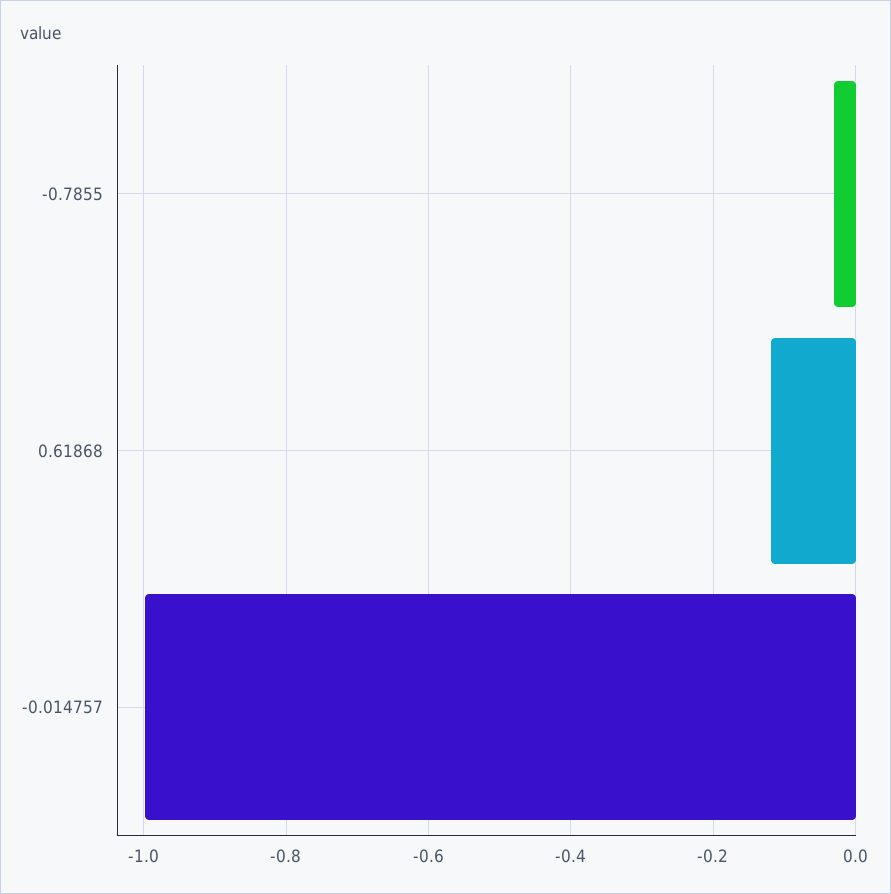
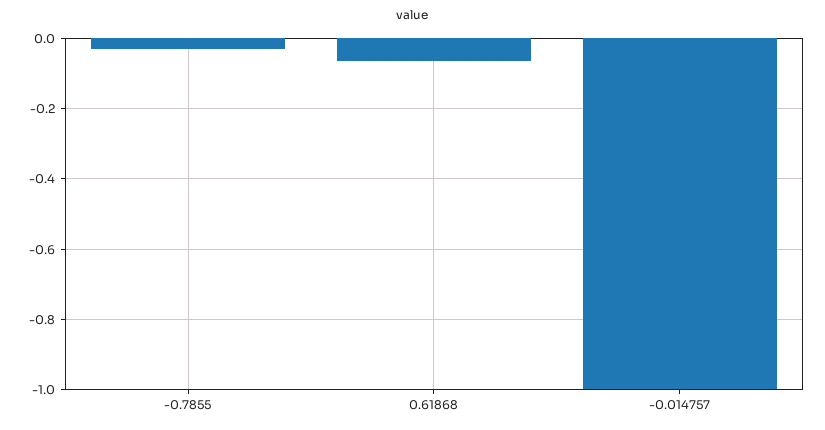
0.61868: -0.12 -> -0.06

